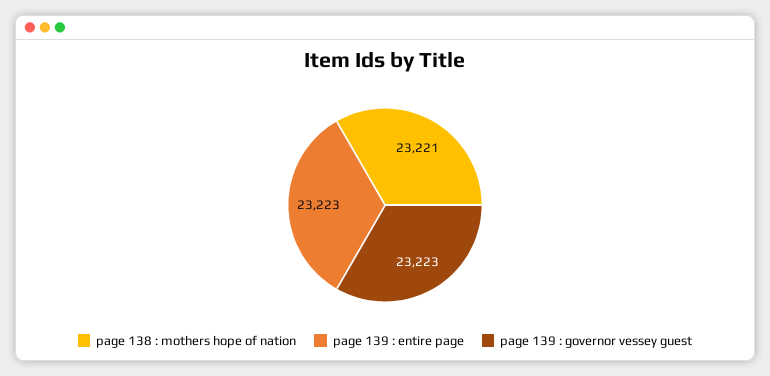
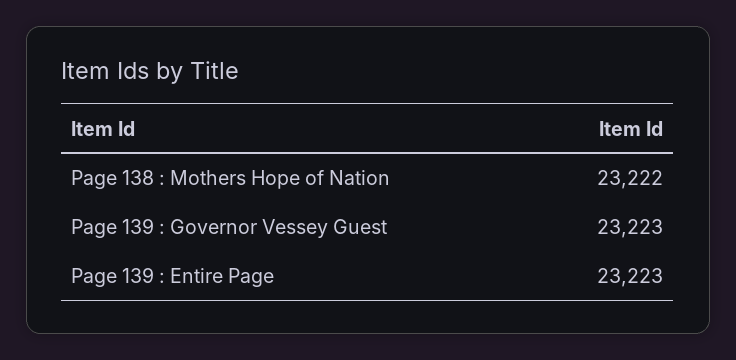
page 138 : mothers hope of nation: 23221 -> 23222

